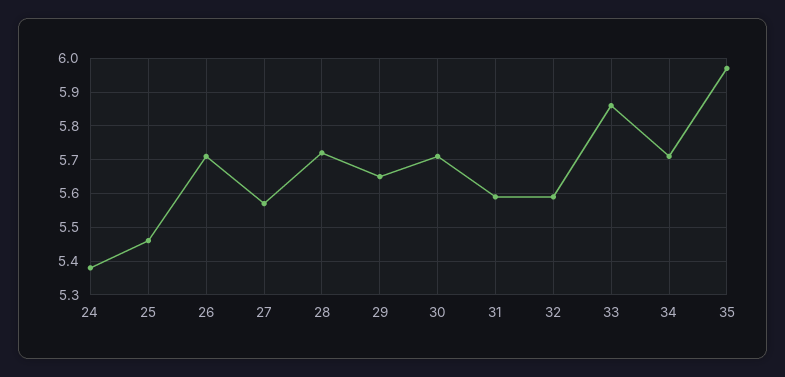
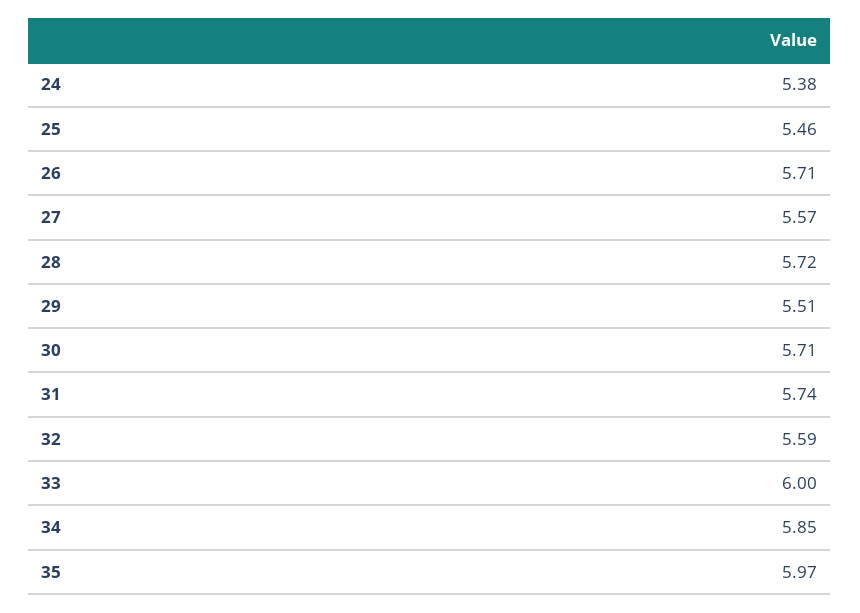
29: 5.65 -> 5.51
31: 5.6 -> 5.74
33: 5.85 -> 6
34: 5.7 -> 5.85

